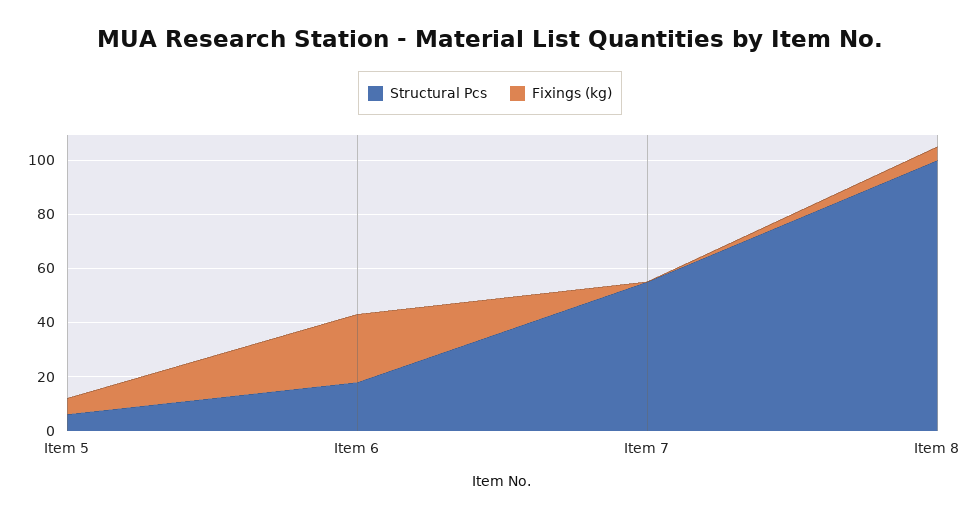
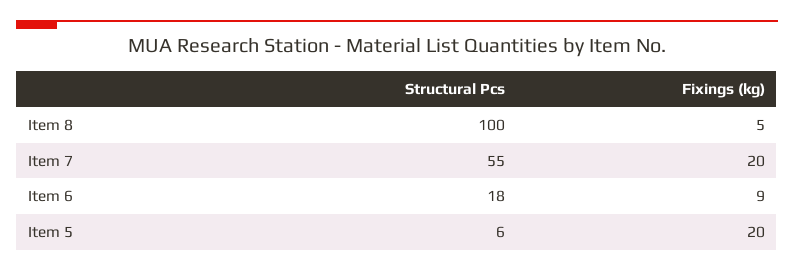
Fixings (kg), Item 5: 5 -> 20
Fixings (kg), Item 6: 25 -> 9
Fixings (kg), Item 7: 0 -> 20

